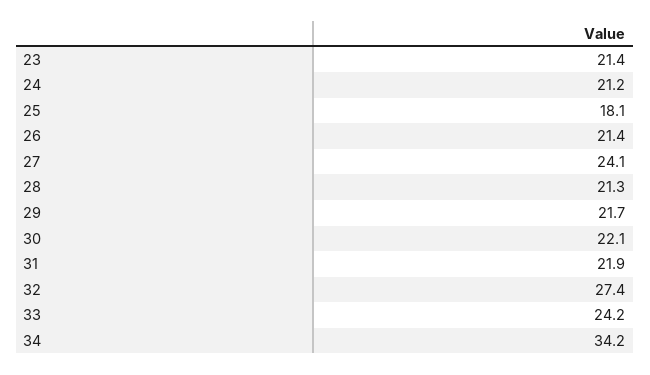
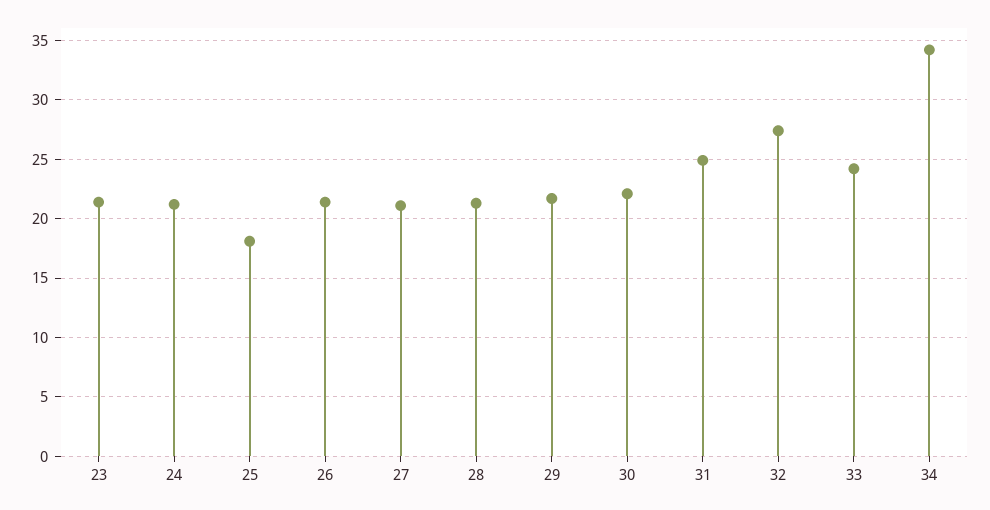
27: 24.1 -> 21
31: 21.9 -> 25

